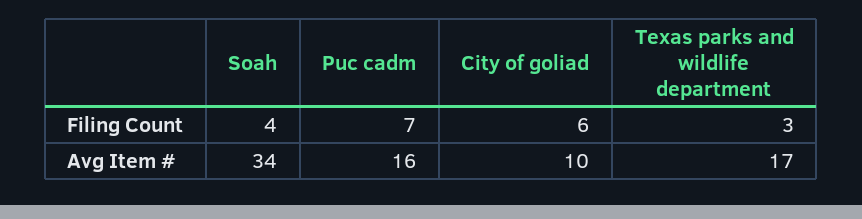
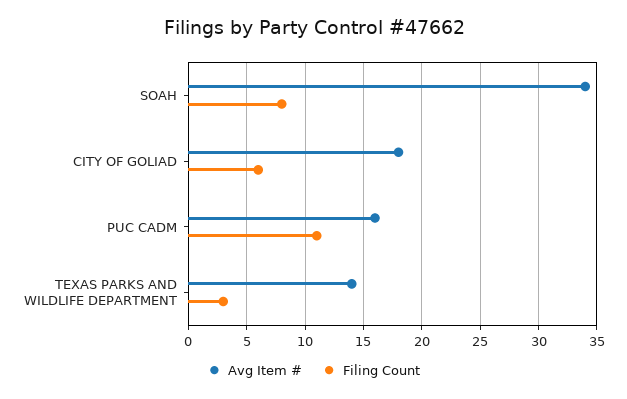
Filing Count, Soah: 4 -> 8
Filing Count, Puc cadm: 7 -> 11
Avg Item #, City of goliad: 10 -> 18
Avg Item #, Texas parks and wildlife department: 17 -> 14

